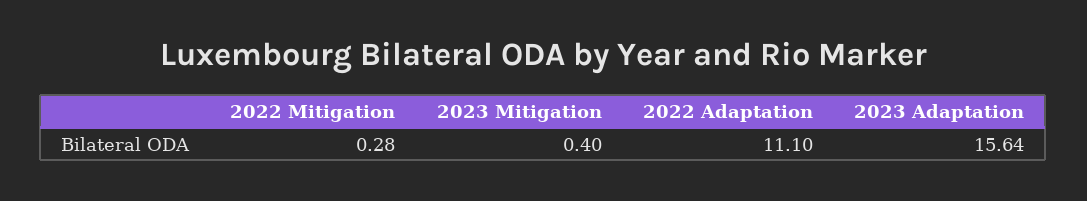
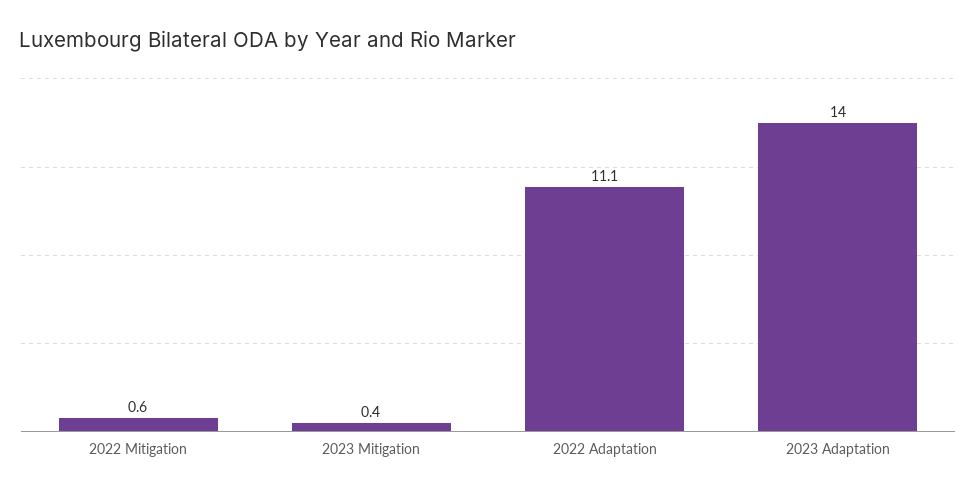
2022 Mitigation: 0.28 -> 0.6
2023 Adaptation: 15.64 -> 14

